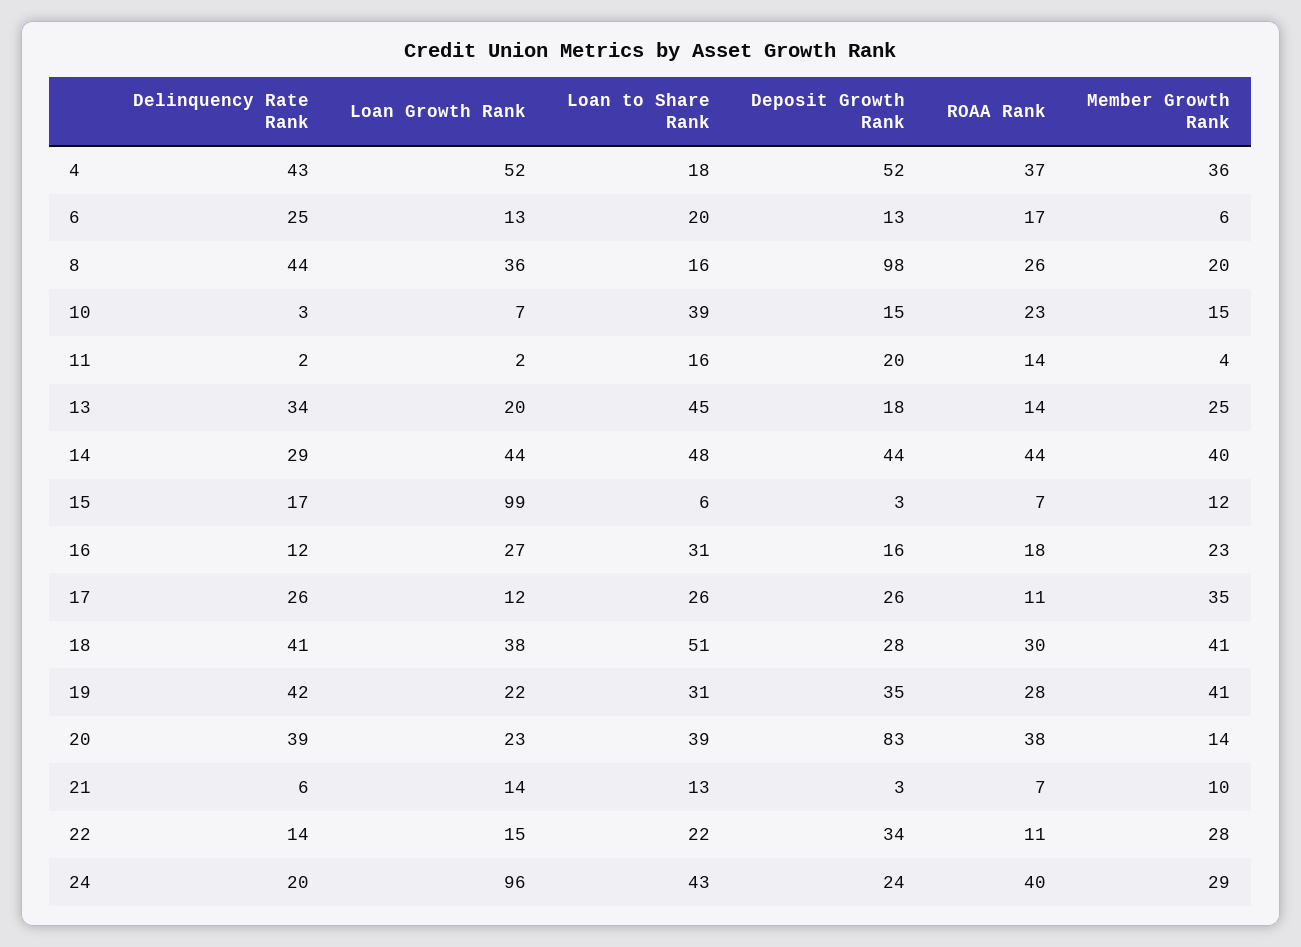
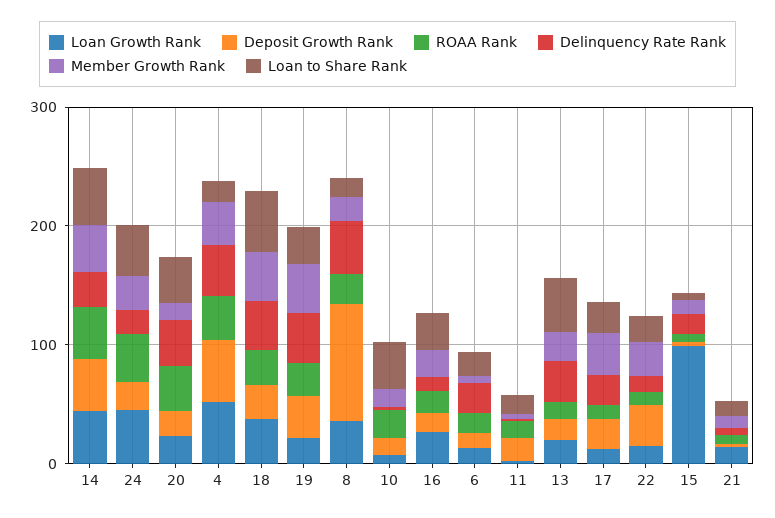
Deposit Growth Rank, 20: 83 -> 20
Loan Growth Rank, 24: 96 -> 40

